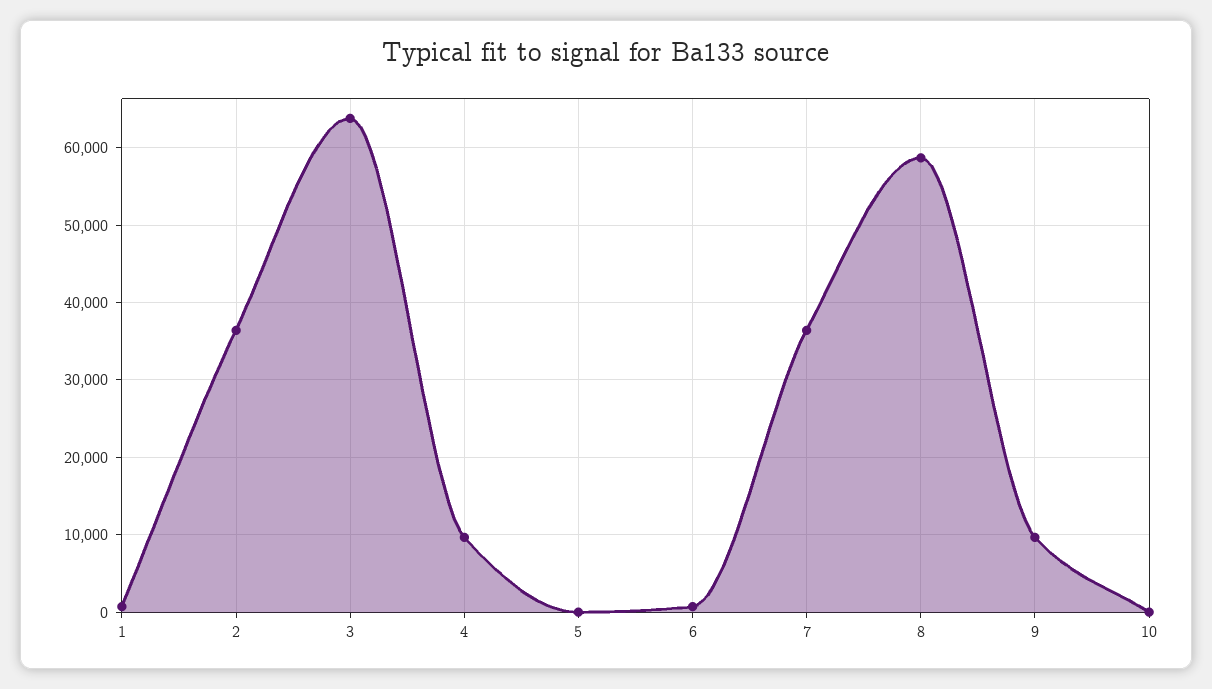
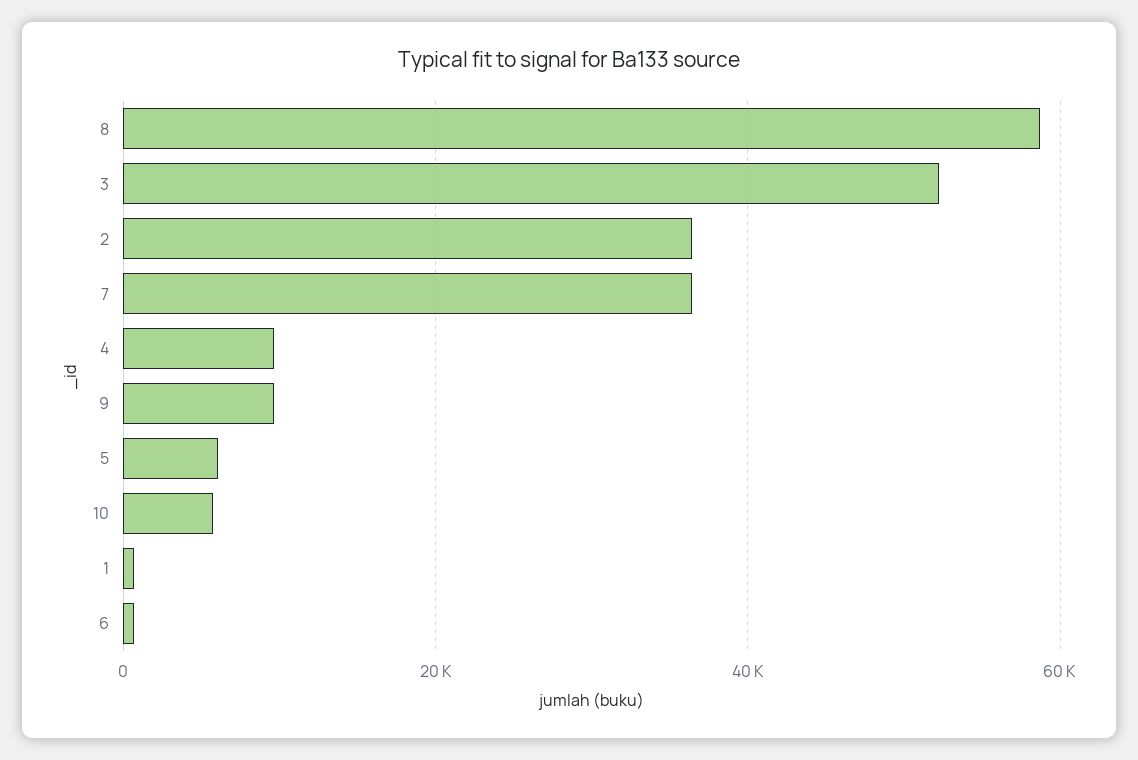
3: 64000 -> 52000
5: 0 -> 6000
10: 0 -> 6000

